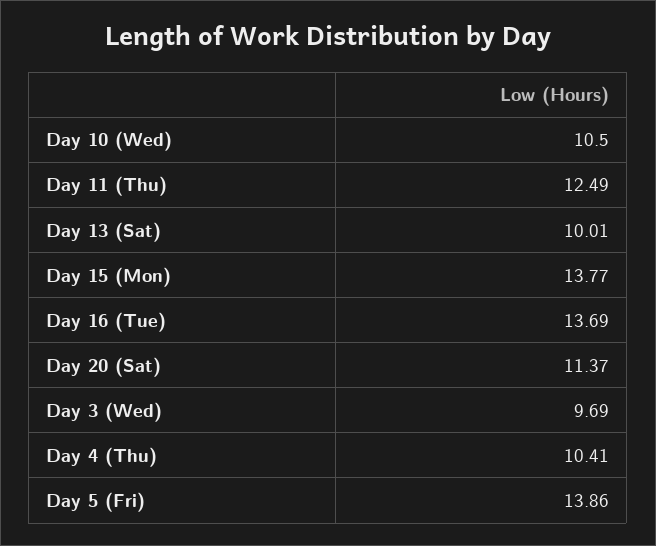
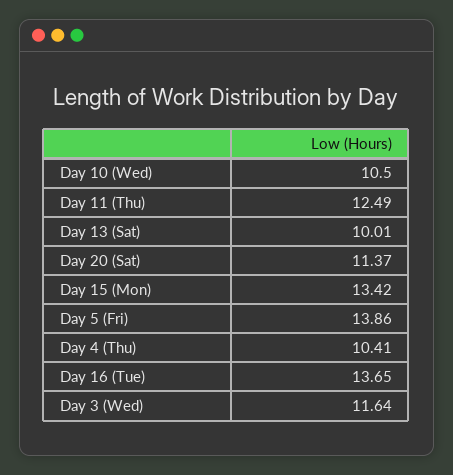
Day 15 (Mon): 13.77 -> 13.42
Day 16 (Tue): 13.69 -> 13.65
Day 3 (Wed): 9.69 -> 11.64

